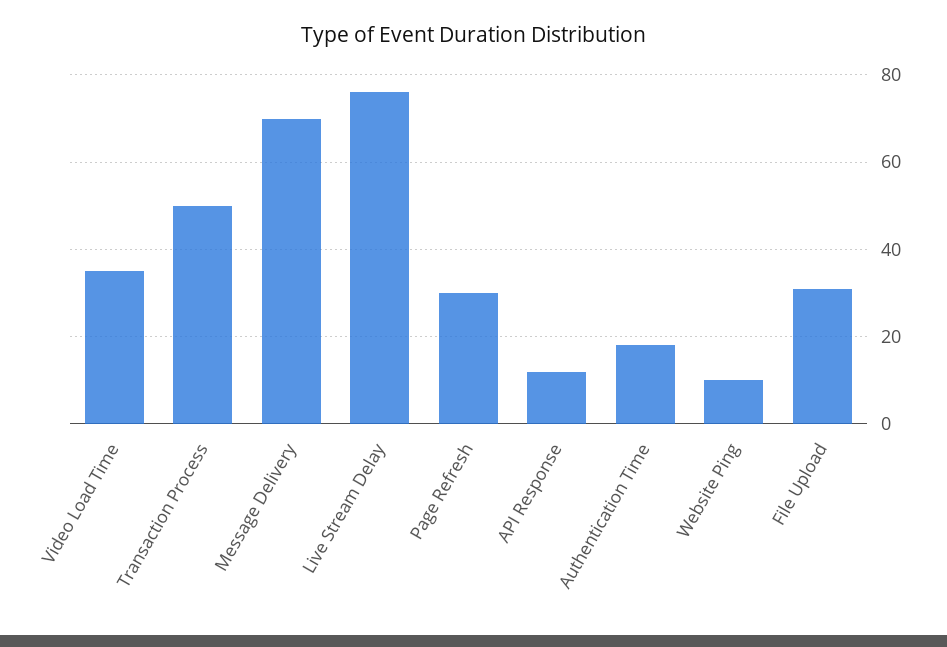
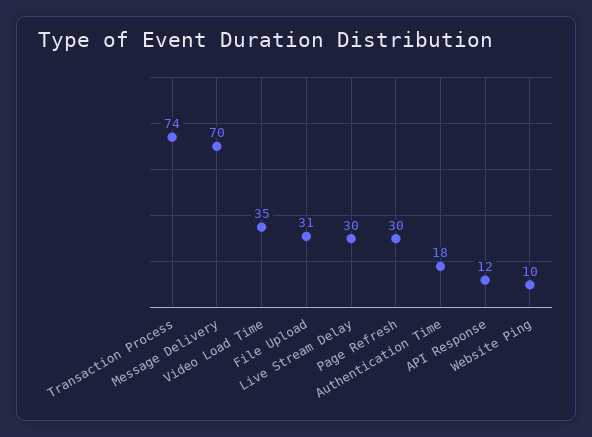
Transaction Process: 50 -> 74
Live Stream Delay: 75 -> 30

